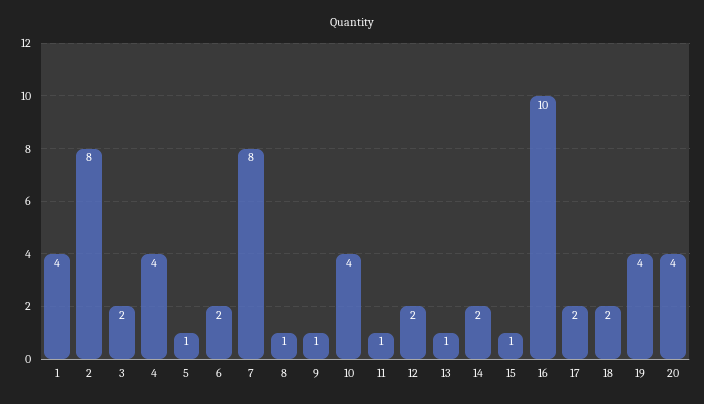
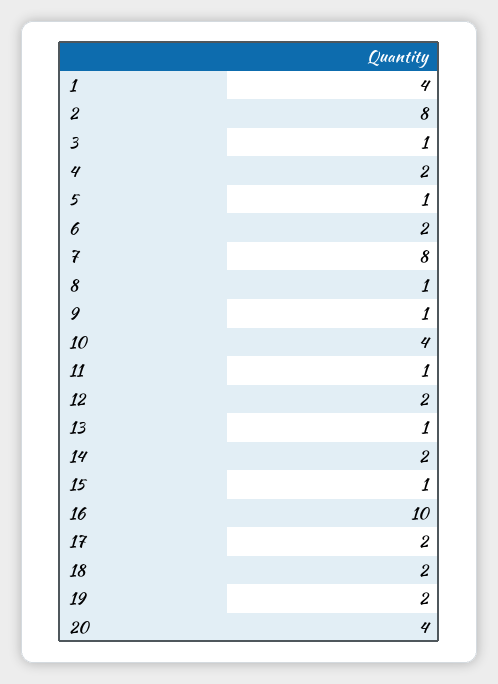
3: 2 -> 1
4: 4 -> 2
19: 4 -> 2

